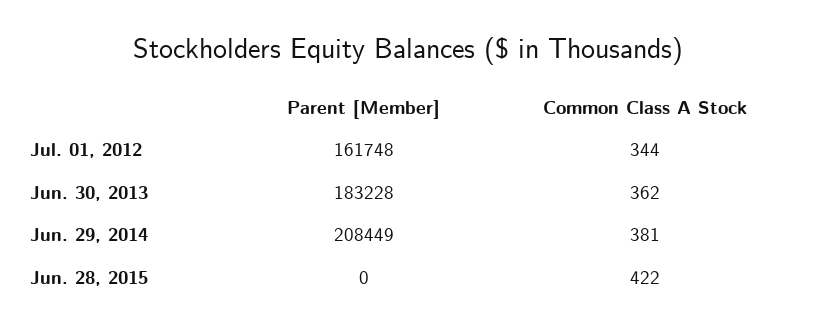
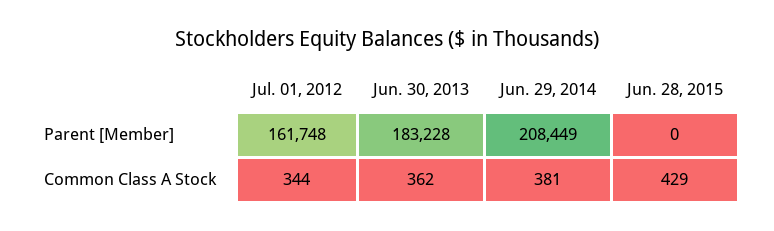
Common Class A Stock, Jun. 28, 2015: 422 -> 429

